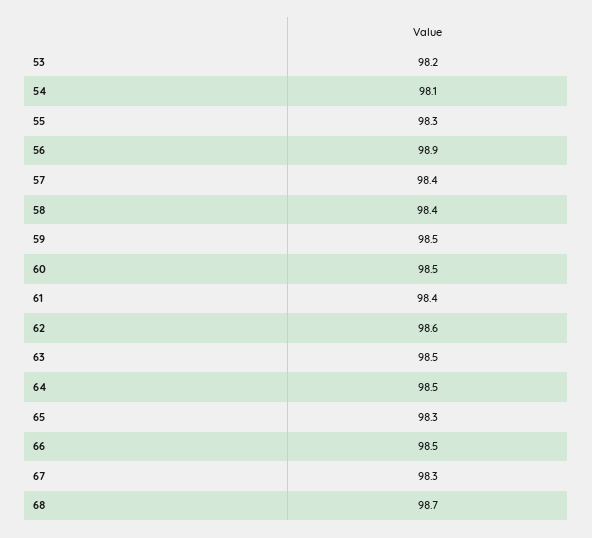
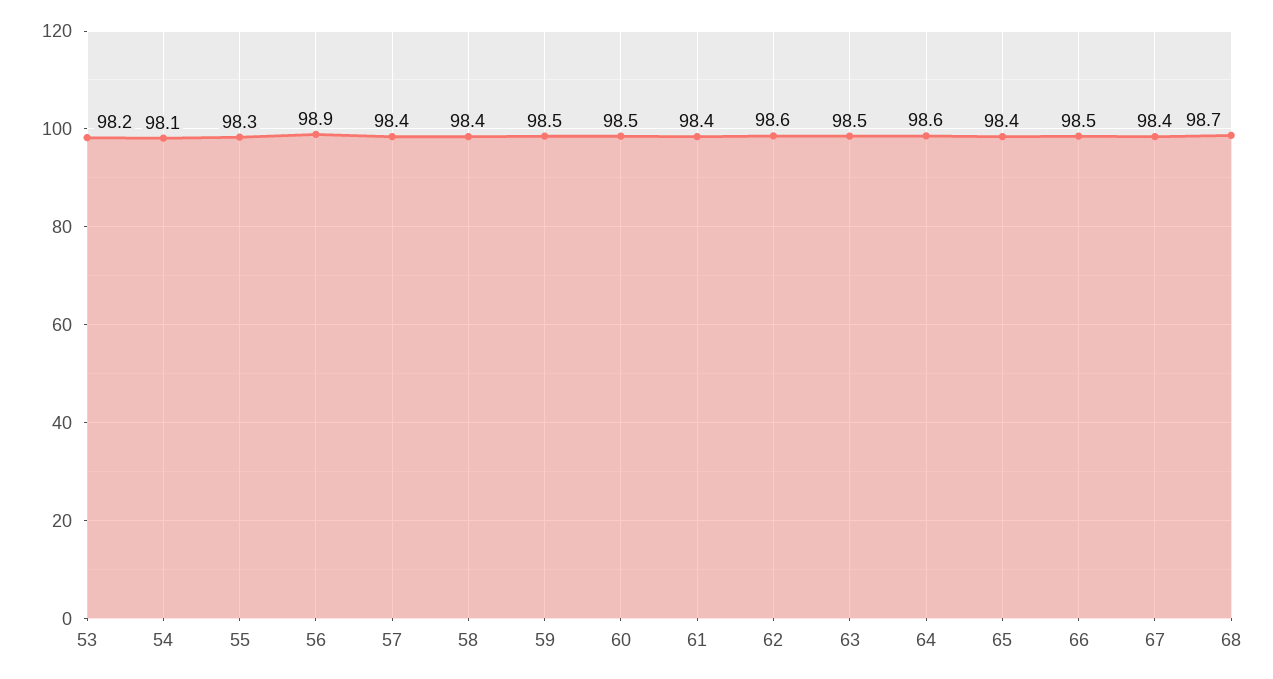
64: 98.5 -> 98.6
65: 98.3 -> 98.4
67: 98.3 -> 98.4

